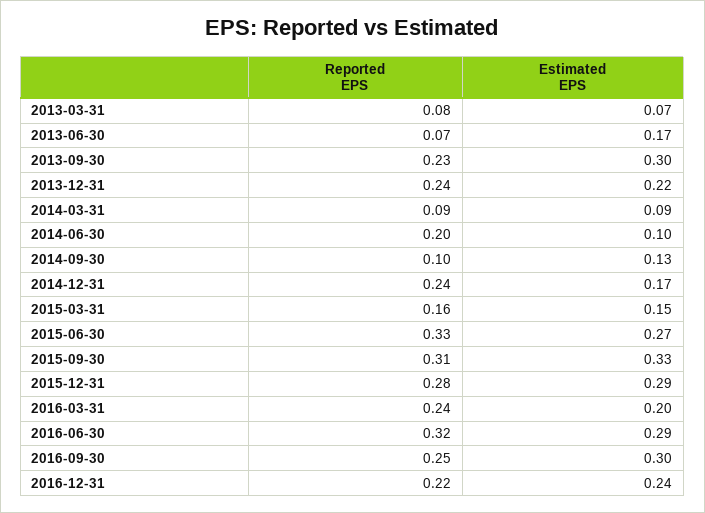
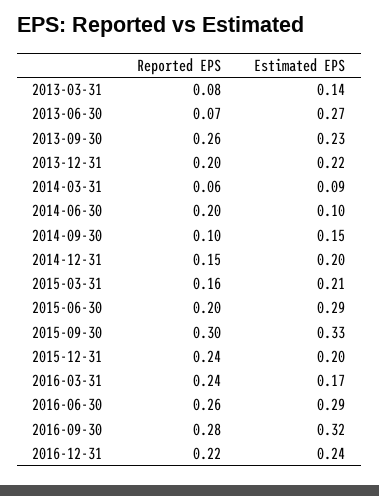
Estimated EPS, 2013-03-31: 0.07 -> 0.14
Estimated EPS, 2013-06-30: 0.17 -> 0.27
Reported EPS, 2013-09-30: 0.23 -> 0.26
Estimated EPS, 2013-09-30: 0.3 -> 0.23
Reported EPS, 2013-12-31: 0.24 -> 0.2
Reported EPS, 2014-03-31: 0.09 -> 0.06
Estimated EPS, 2014-09-30: 0.13 -> 0.15
Reported EPS, 2014-12-31: 0.24 -> 0.15
Estimated EPS, 2014-12-31: 0.17 -> 0.2
Estimated EPS, 2015-03-31: 0.15 -> 0.21
Reported EPS, 2015-06-30: 0.33 -> 0.2
Estimated EPS, 2015-06-30: 0.27 -> 0.29
Reported EPS, 2015-09-30: 0.31 -> 0.3
Reported EPS, 2015-12-31: 0.28 -> 0.24
Estimated EPS, 2015-12-31: 0.29 -> 0.2
Estimated EPS, 2016-03-31: 0.2 -> 0.17
Reported EPS, 2016-06-30: 0.32 -> 0.26
Reported EPS, 2016-09-30: 0.25 -> 0.28
Estimated EPS, 2016-09-30: 0.3 -> 0.32

